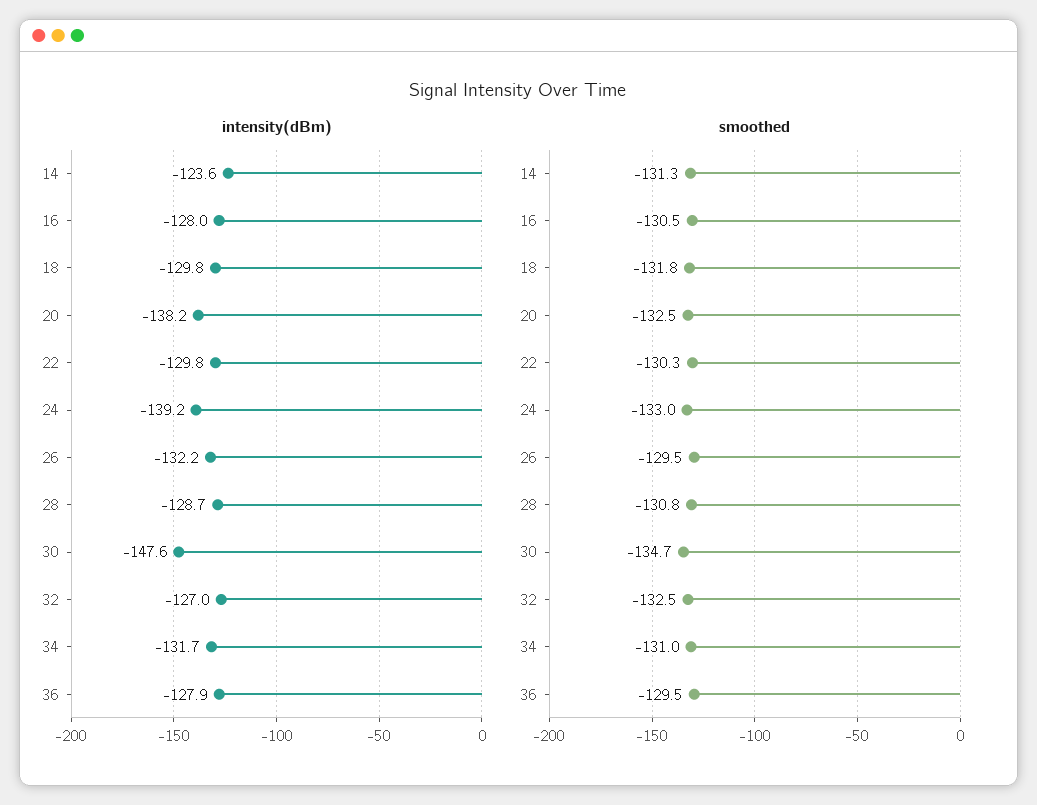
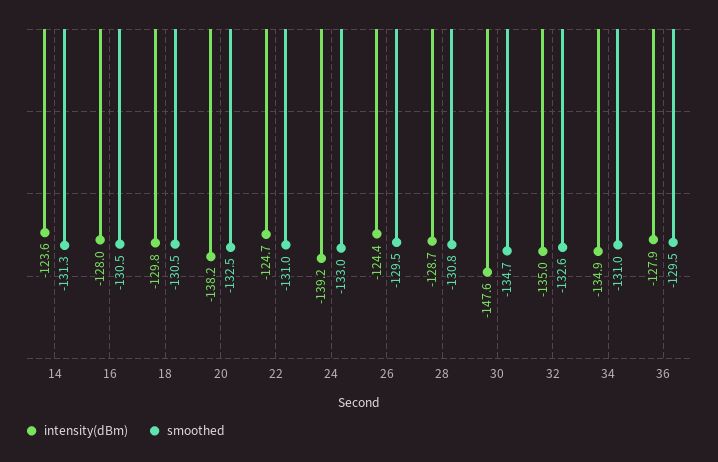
intensity(dBm), 22: -129.8 -> -124.7
intensity(dBm), 26: -132.2 -> -124.4
intensity(dBm), 32: -127 -> -135
intensity(dBm), 34: -131.7 -> -134.9
smoothed, 18: -131.8 -> -130.5
smoothed, 22: -130.3 -> -131
smoothed, 32: -132.5 -> -132.6

